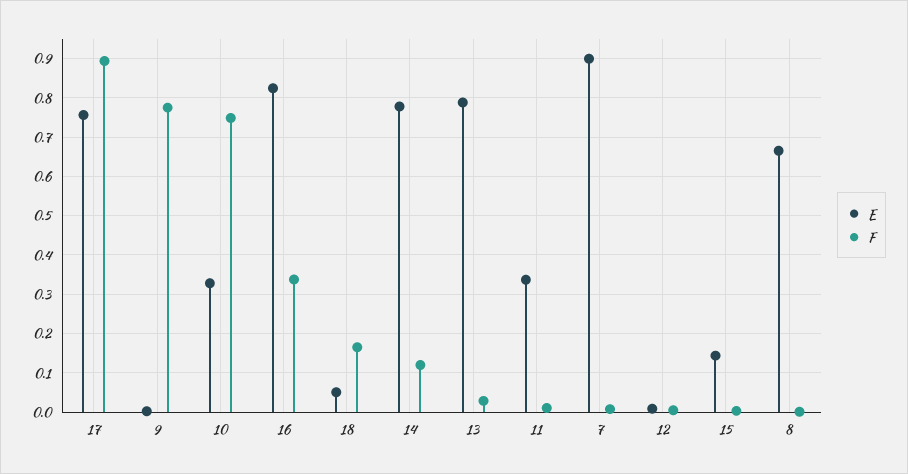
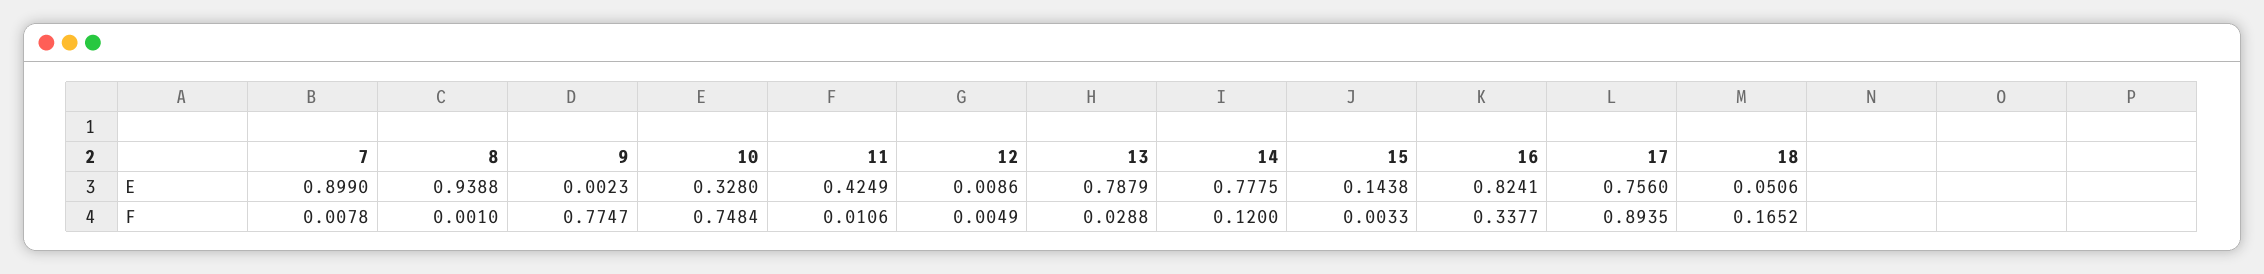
E, 11: 0.34 -> 0.4249
E, 8: 0.66 -> 0.9388

